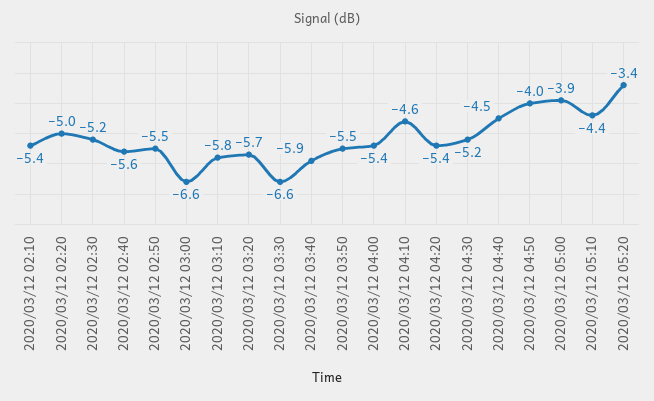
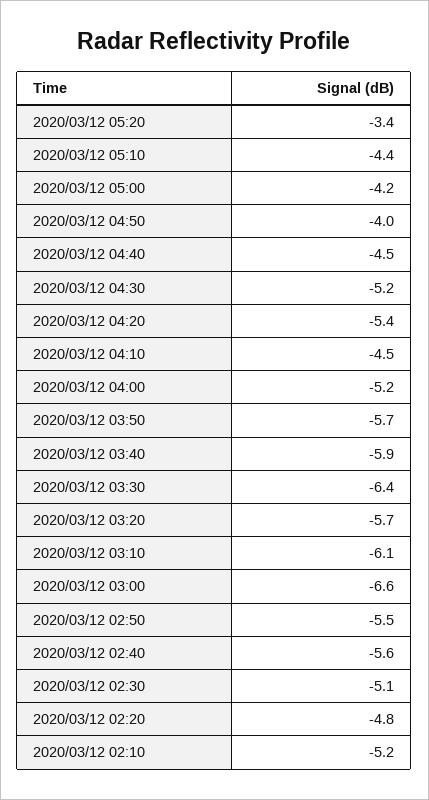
2020/03/12 02:10: -5.4 -> -5.2
2020/03/12 02:20: -5 -> -4.8
2020/03/12 02:30: -5.2 -> -5.1
2020/03/12 03:10: -5.8 -> -6.1
2020/03/12 03:30: -6.6 -> -6.4
2020/03/12 03:50: -5.5 -> -5.7
2020/03/12 04:00: -5.4 -> -5.2
2020/03/12 04:10: -4.6 -> -4.5
2020/03/12 05:00: -3.9 -> -4.2

